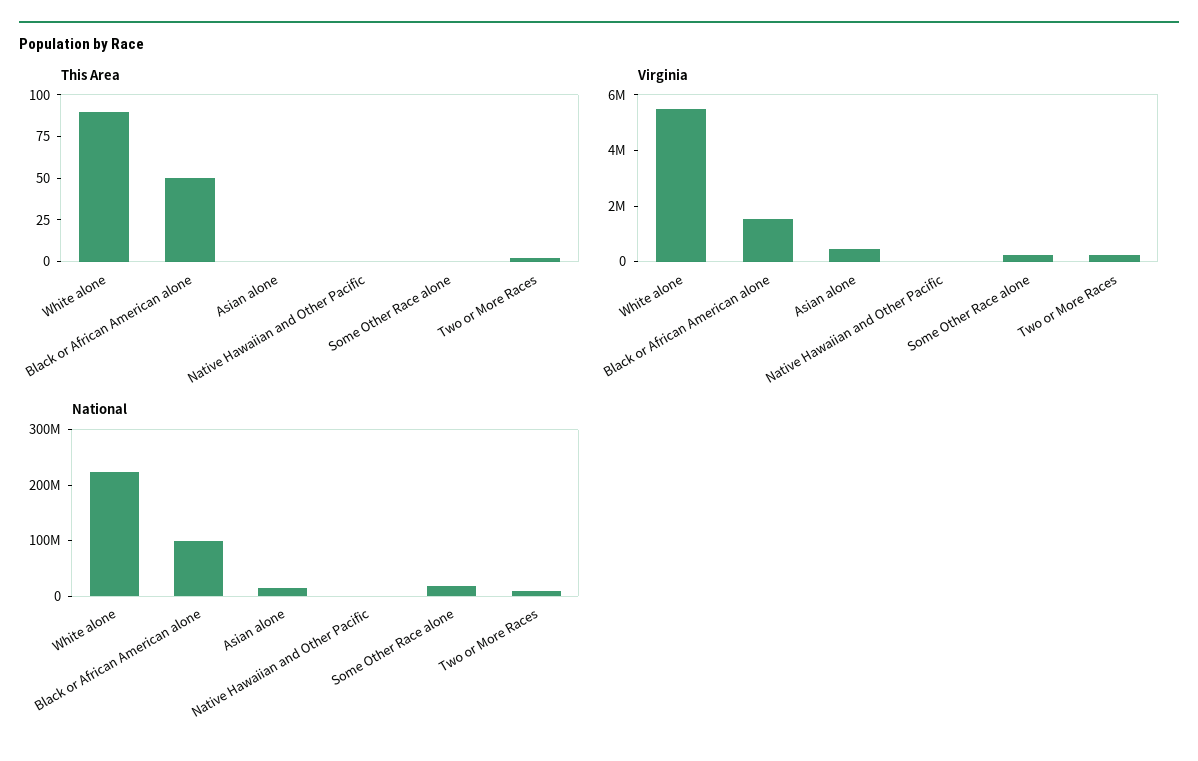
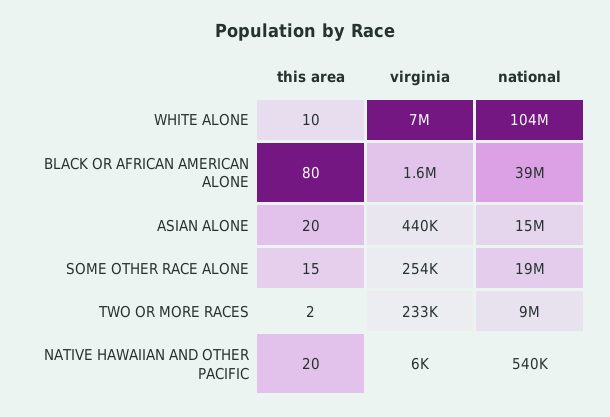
This Area, White alone: 90 -> 10
This Area, Black or African American alone: 50 -> 80
This Area, Asian alone: 0 -> 20
This Area, Native Hawaiian and Other Pacific: 0 -> 20
This Area, Some Other Race alone: 0 -> 15
Virginia, White alone: 5500000 -> 7000000
National, White alone: 220000000 -> 104000000
National, Black or African American alone: 100000000 -> 39000000

